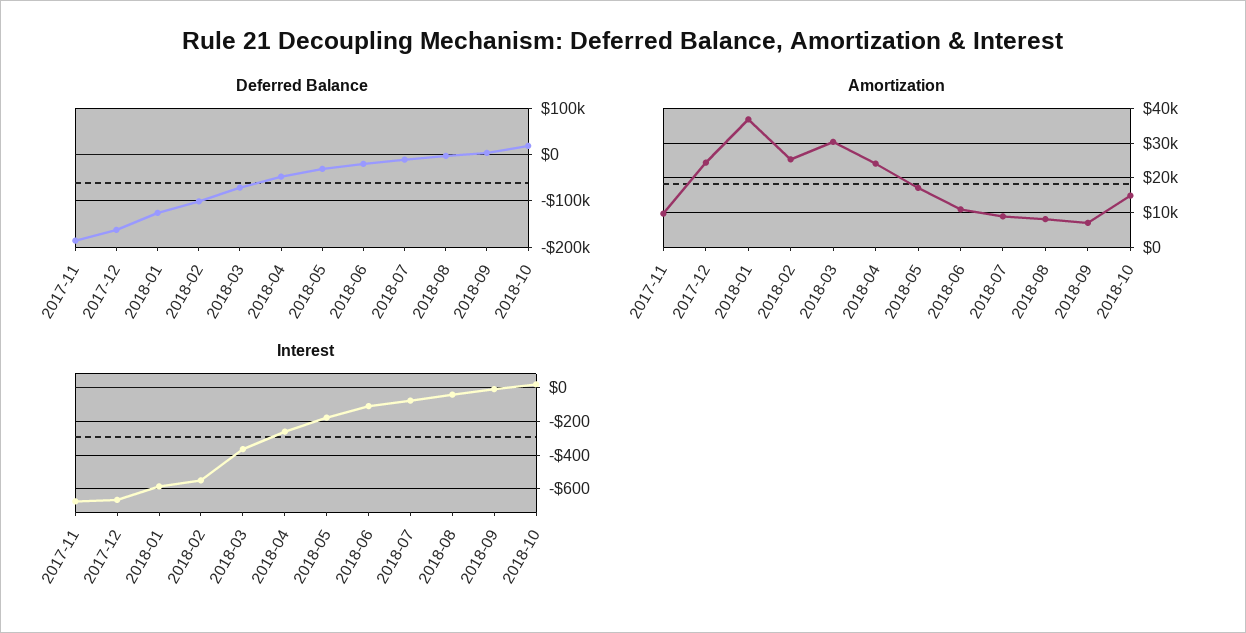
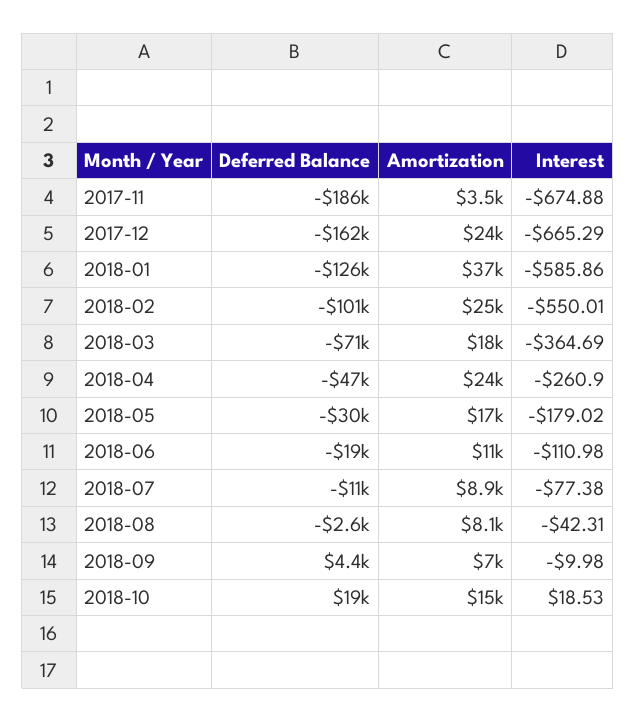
Amortization, 2017-11: 10000 -> 3500
Amortization, 2018-03: 30000 -> 18000

